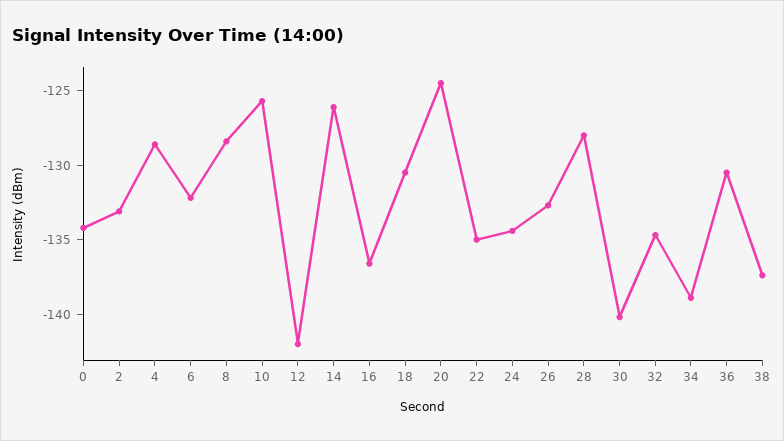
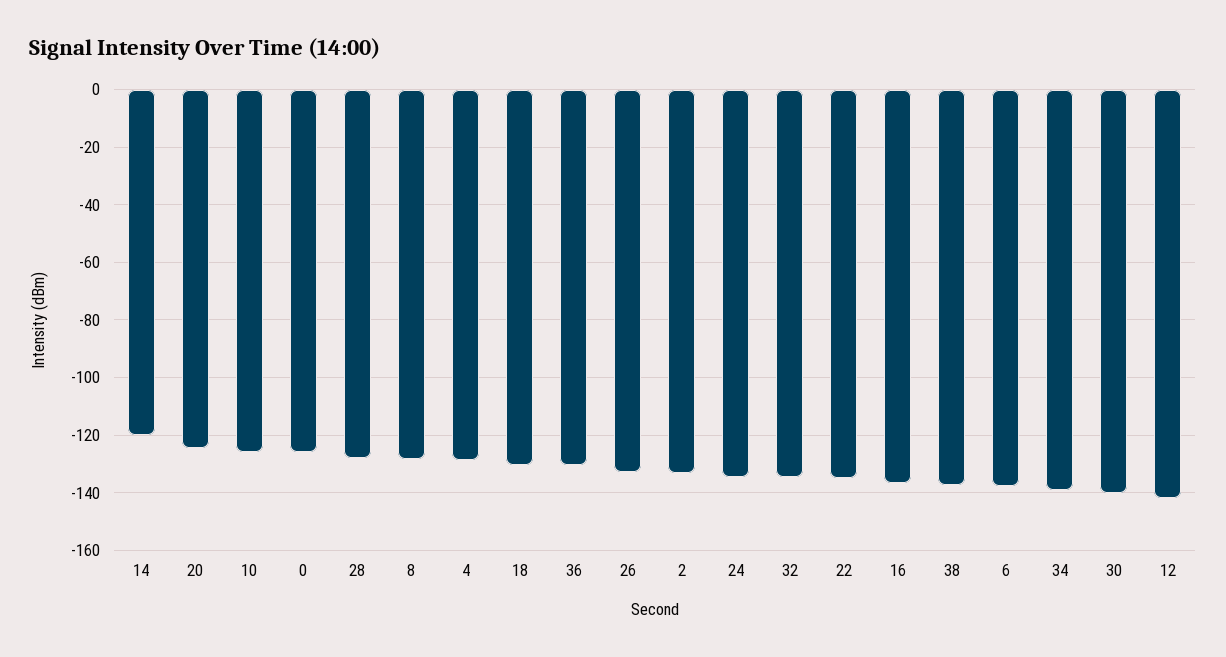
0: -134 -> -125
6: -132 -> -137.5
14: -126 -> -120

